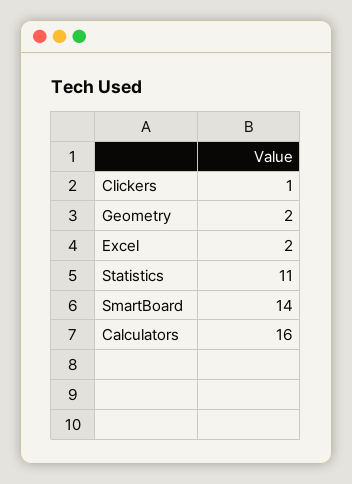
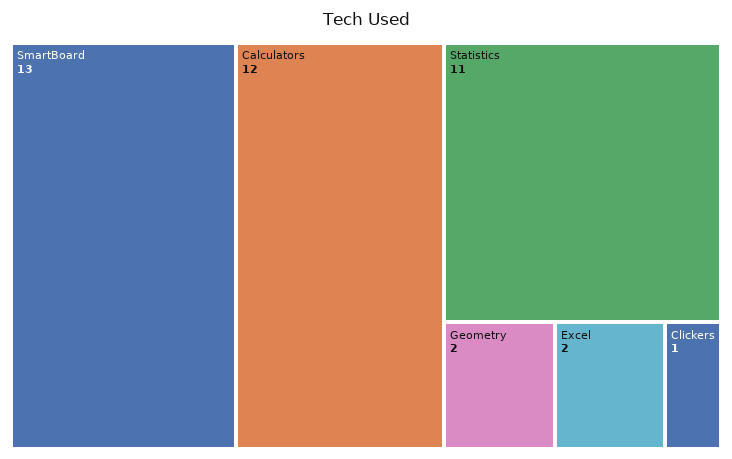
SmartBoard: 14 -> 13
Calculators: 16 -> 12

